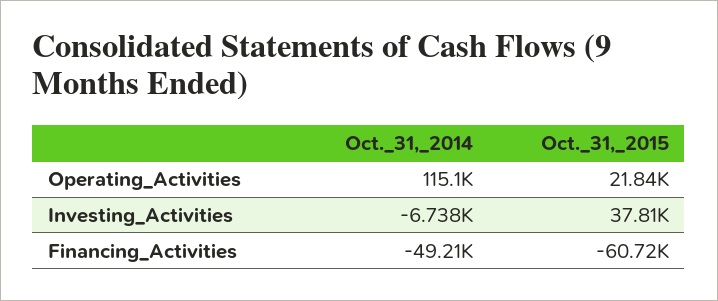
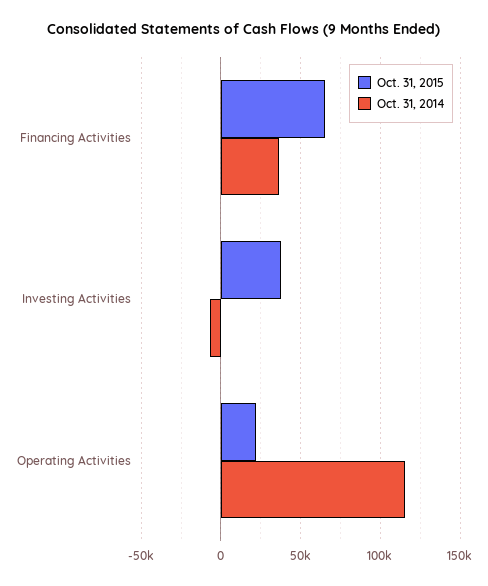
Oct._31,_2014, Financing_Activities: -49210 -> 35000
Oct._31,_2015, Financing_Activities: -60720 -> 65000

